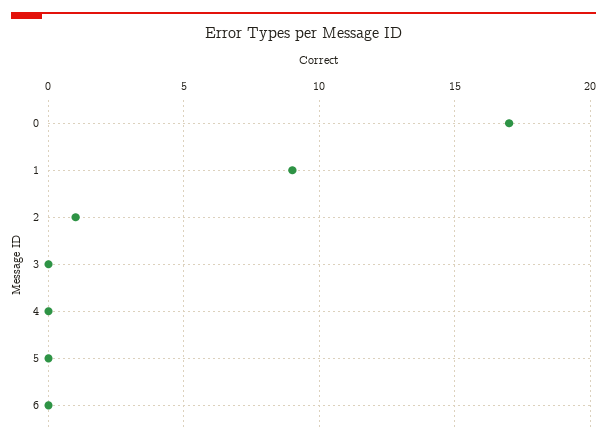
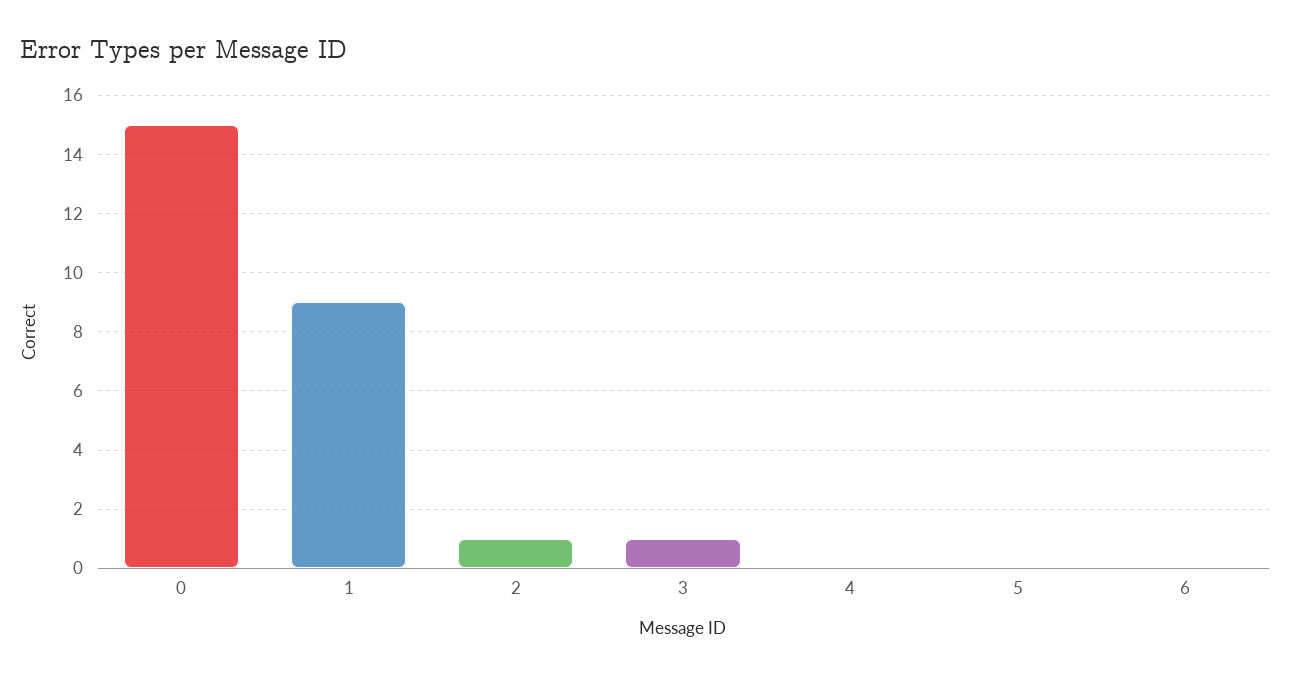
0: 17 -> 15
3: 0 -> 1

